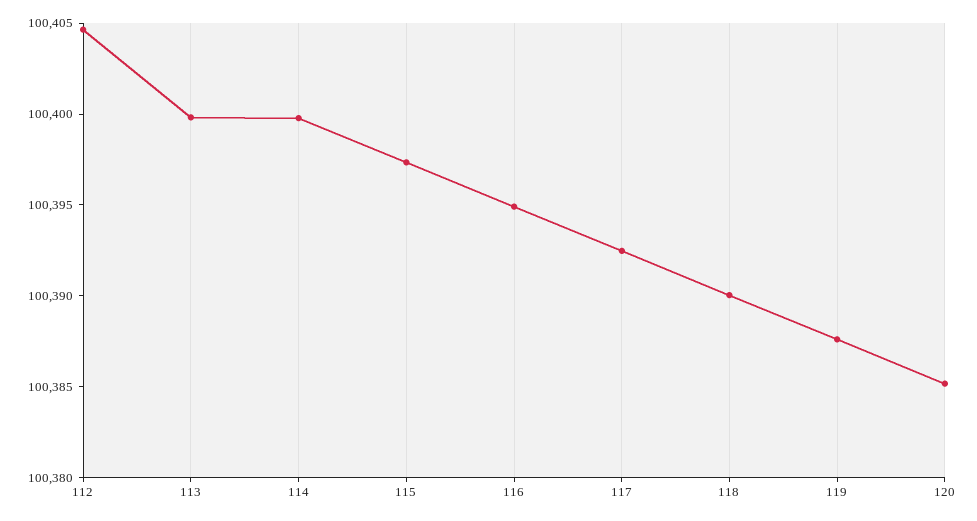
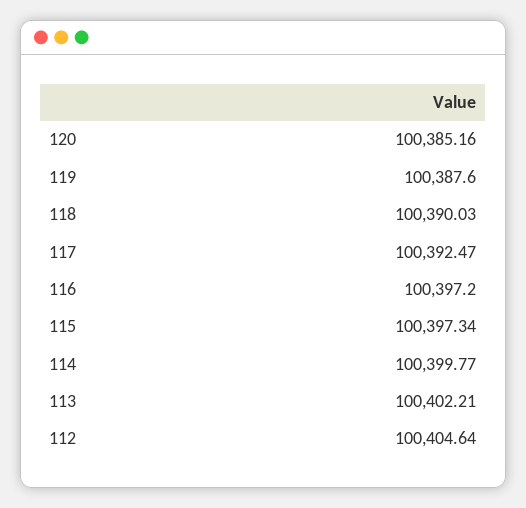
113: 100400 -> 100402.21
116: 100395 -> 100397.2

